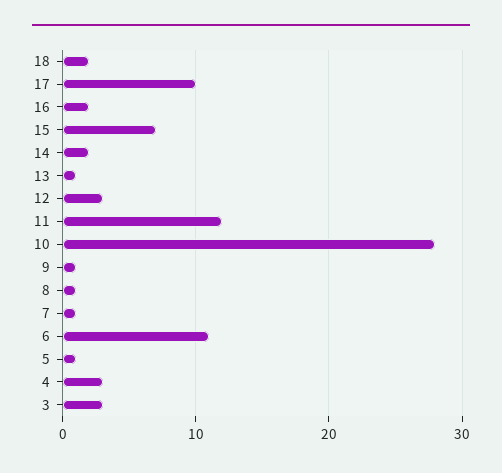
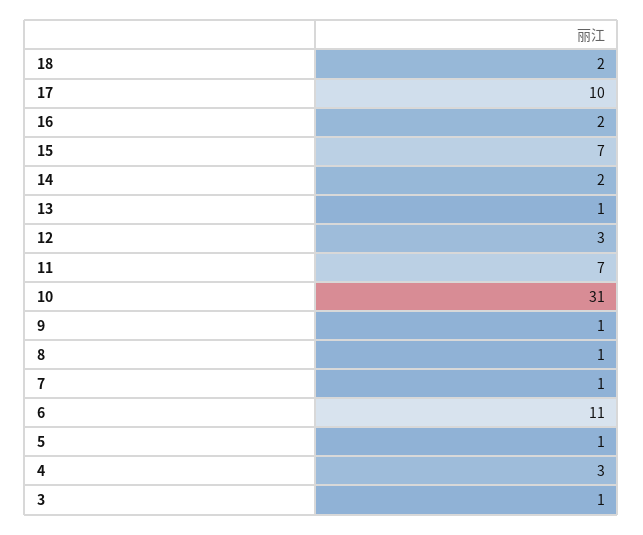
11: 12 -> 7
10: 28 -> 31
3: 3 -> 1

